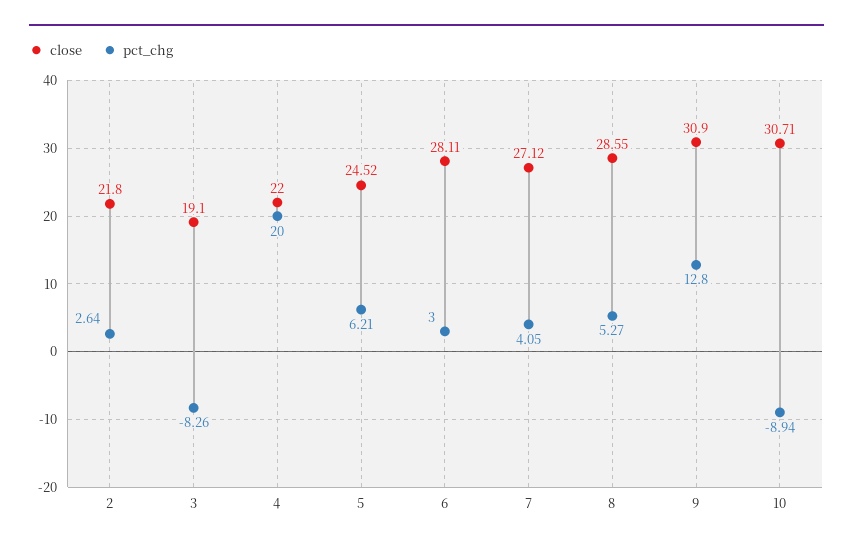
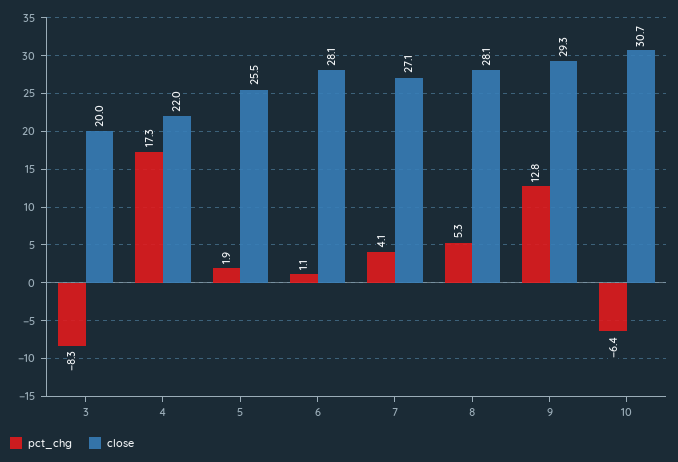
close, 2: 21.8 -> none
pct_chg, 2: 2.64 -> none
close, 3: 19.1 -> 20
pct_chg, 4: 20 -> 17.3
close, 5: 24.52 -> 25.5
pct_chg, 5: 6.21 -> 1.9
pct_chg, 6: 3 -> 1.1
close, 8: 28.55 -> 28.1
close, 9: 30.9 -> 29.3
pct_chg, 10: -8.94 -> -6.4

